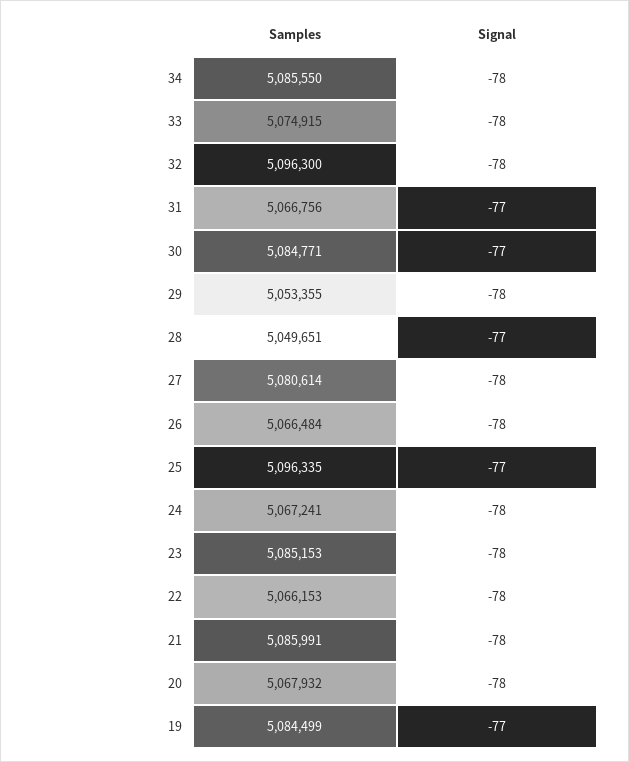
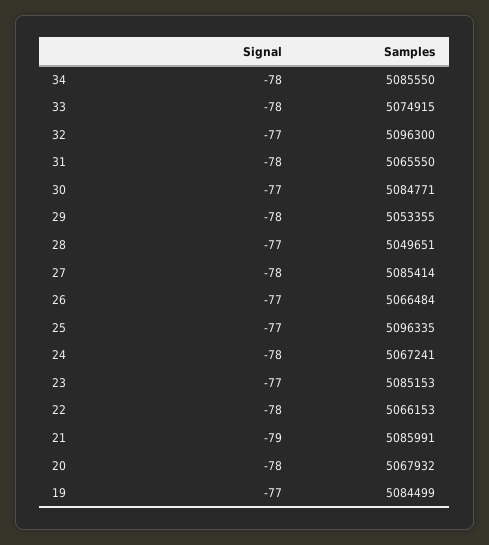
Signal, 32: -78 -> -77
Samples, 31: 5066756 -> 5065550
Signal, 31: -77 -> -78
Samples, 27: 5080614 -> 5085414
Signal, 26: -78 -> -77
Signal, 23: -78 -> -77
Signal, 21: -78 -> -79

